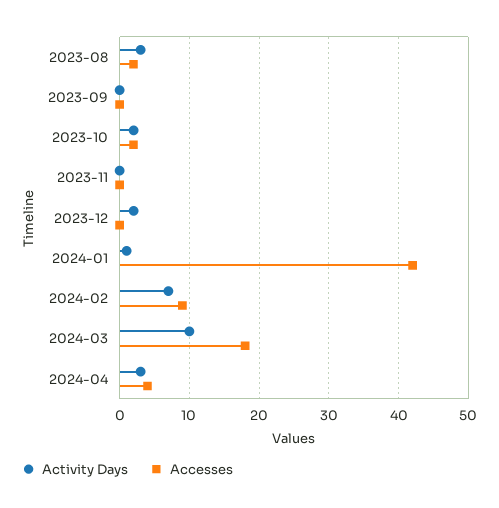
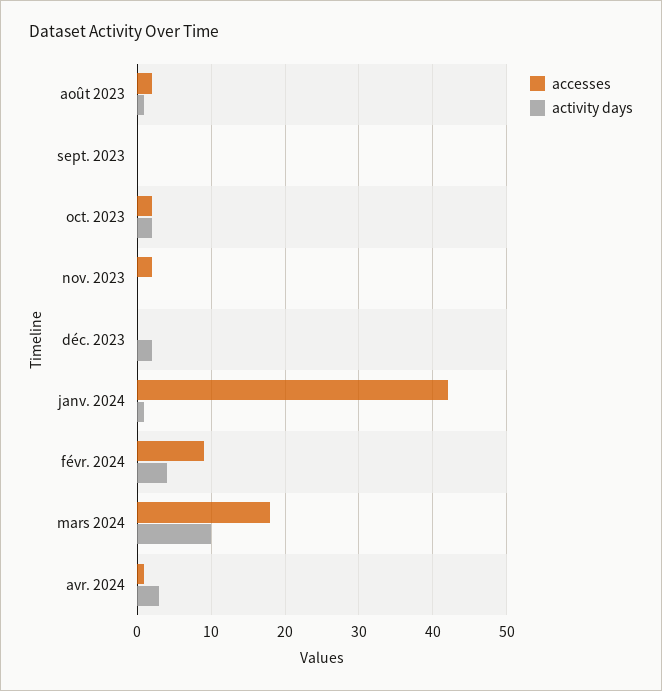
Activity Days, 2023-08: 3 -> 1
Accesses, 2023-11: 0 -> 2
Activity Days, 2024-02: 7 -> 4
Accesses, 2024-04: 4 -> 1

